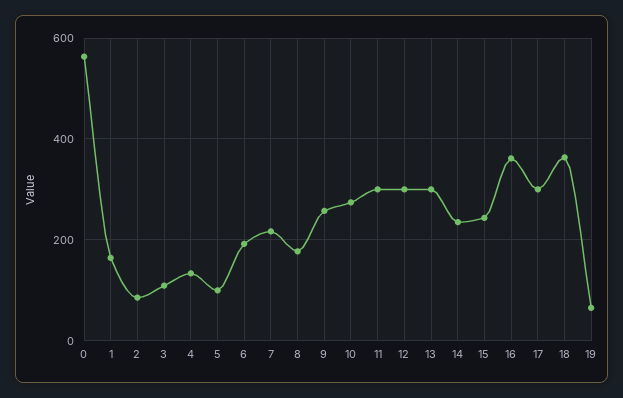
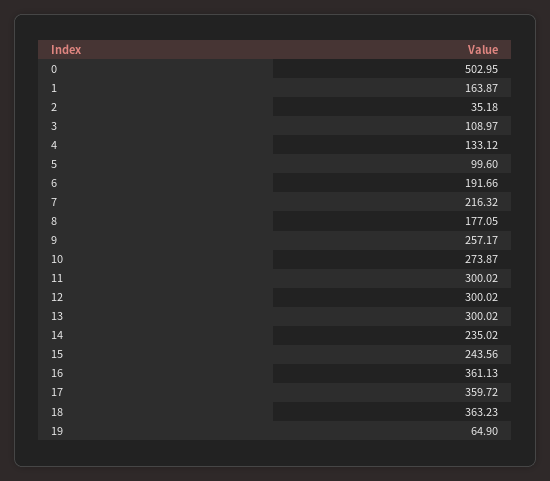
0: 560 -> 502.95
2: 80 -> 35.18
17: 300 -> 359.72

